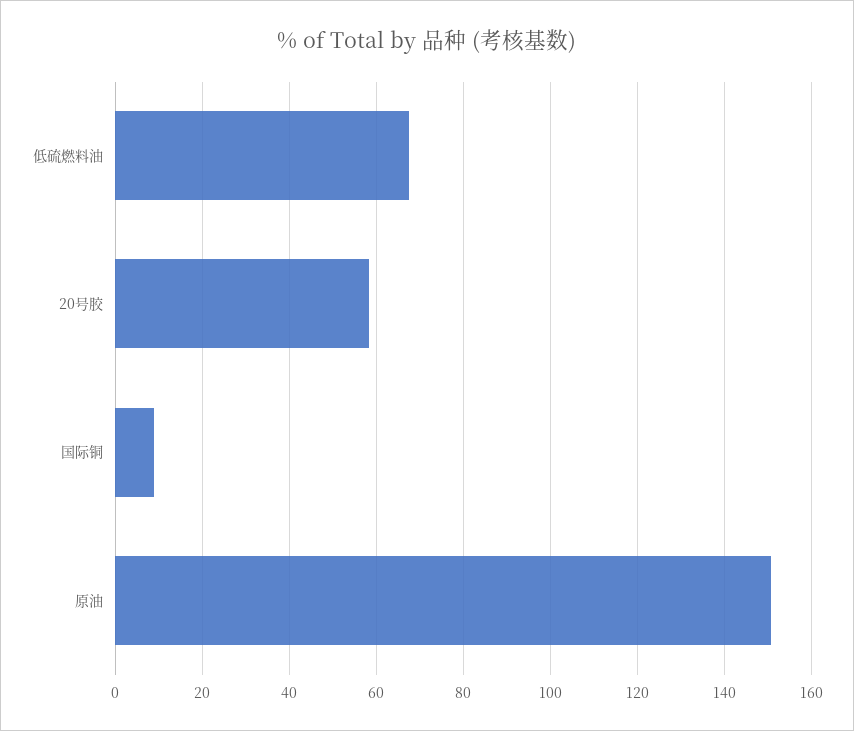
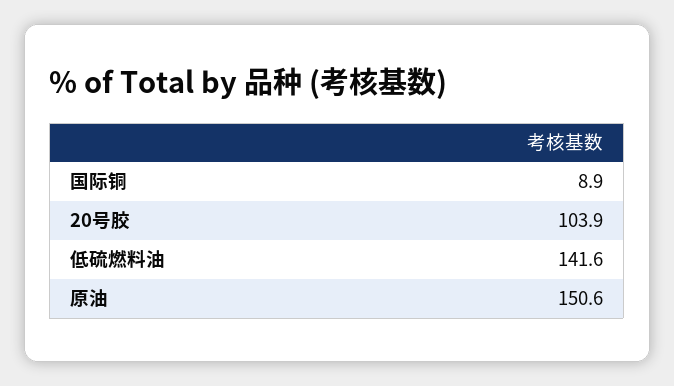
低硫燃料油: 68 -> 141.6
20号胶: 58 -> 103.9

